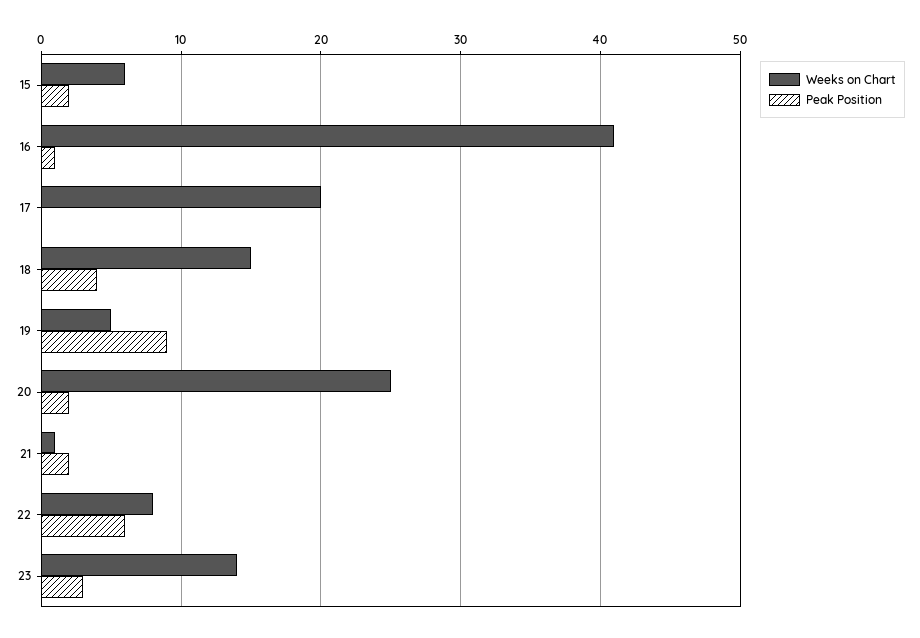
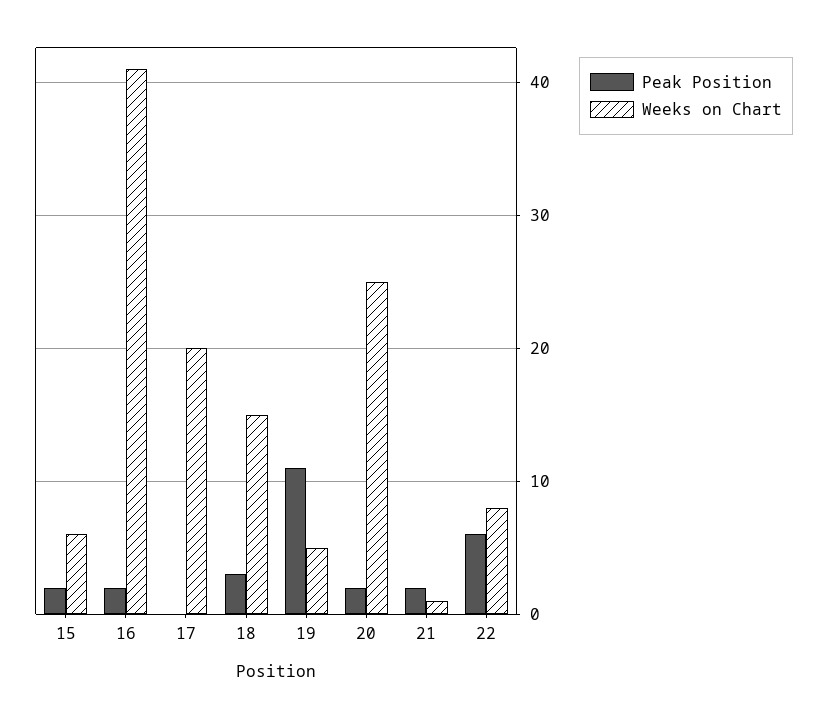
Peak Position, 16: 1 -> 2
Peak Position, 18: 4 -> 3
Peak Position, 19: 9 -> 11
Weeks on Chart, 23: 14 -> none
Peak Position, 23: 3 -> none

